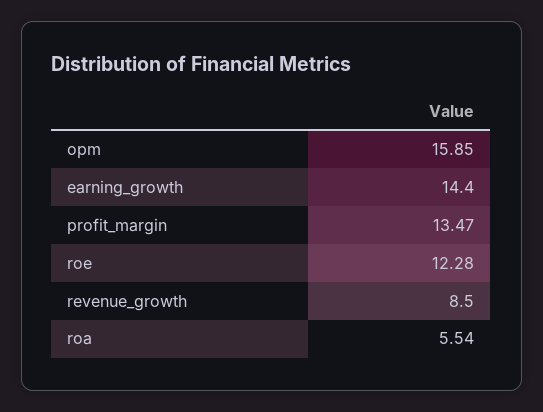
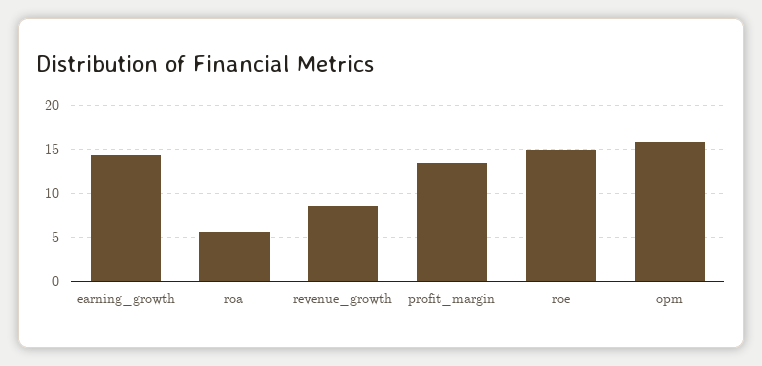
roe: 12.28 -> 15

